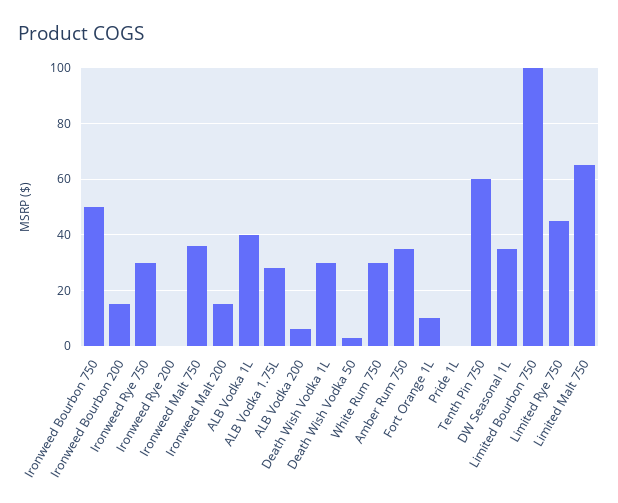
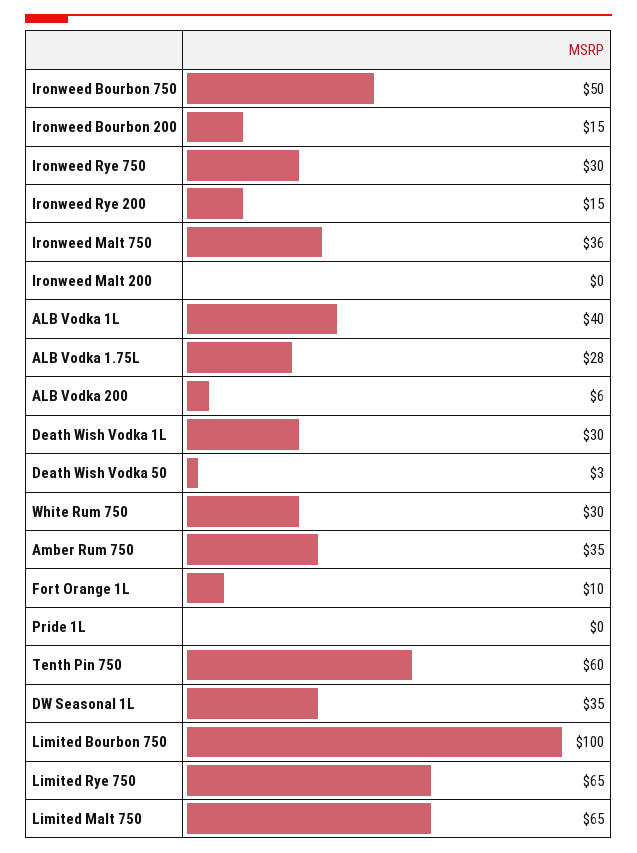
Ironweed Rye 200: 0 -> 15
Ironweed Malt 200: 15 -> 0
Limited Rye 750: 45 -> 65

